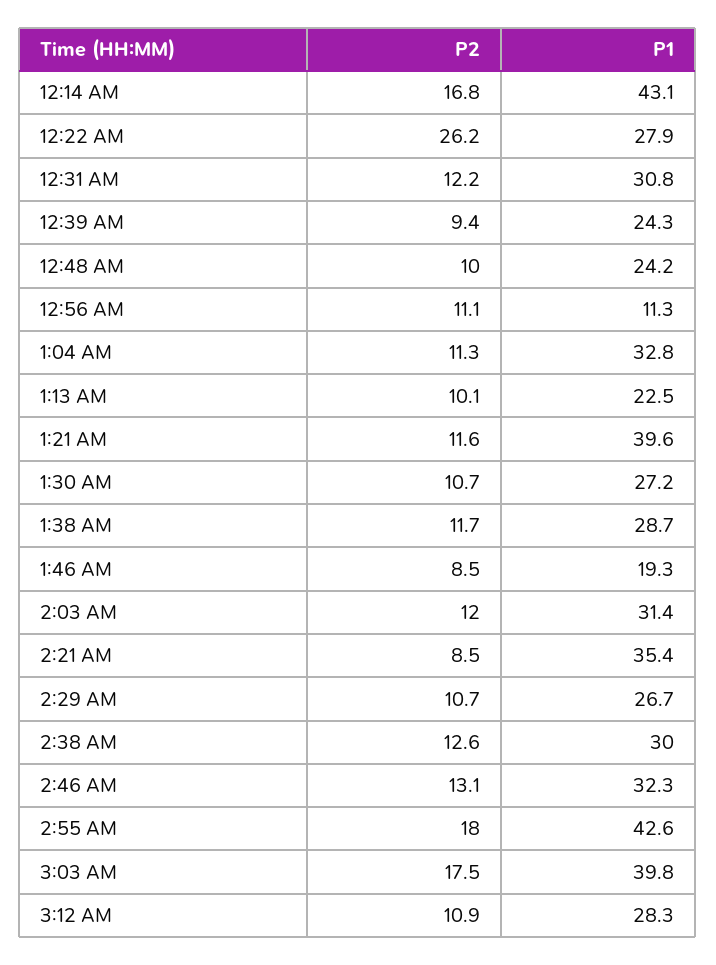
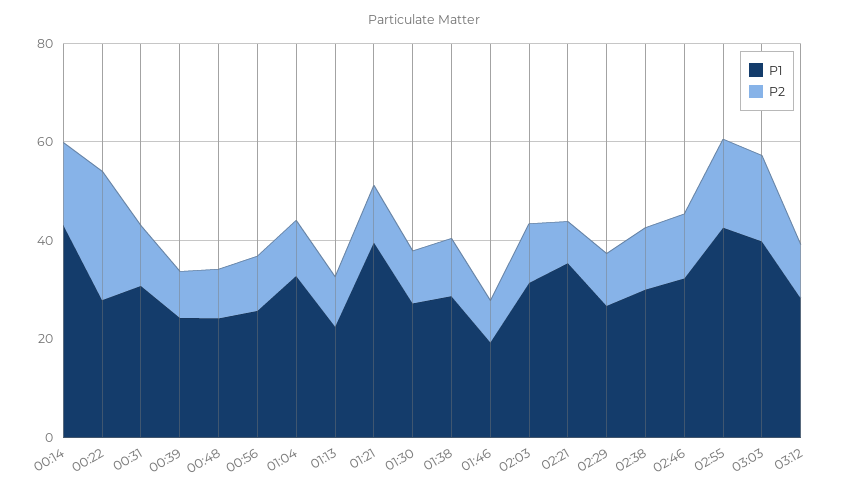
P1, 12:56 AM: 11.3 -> 25

